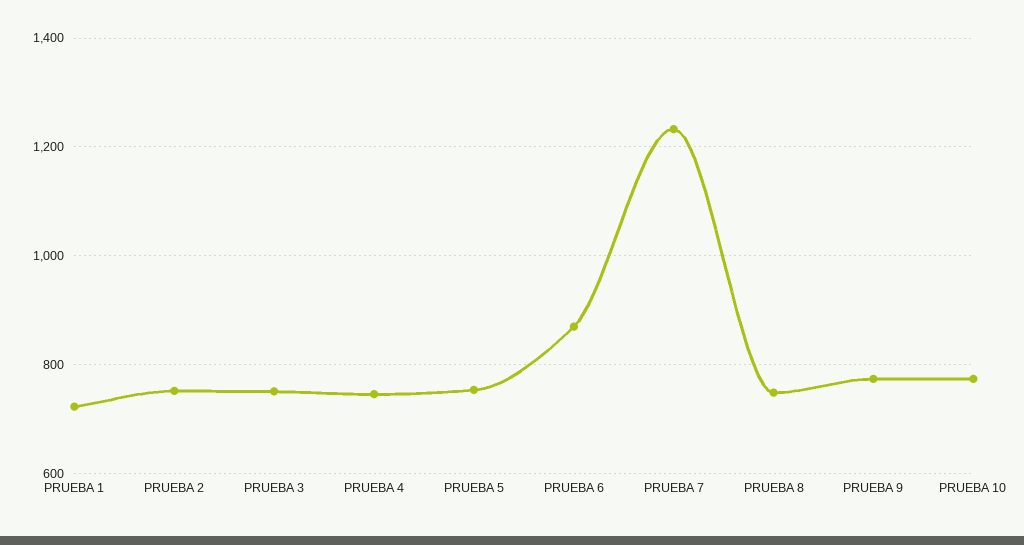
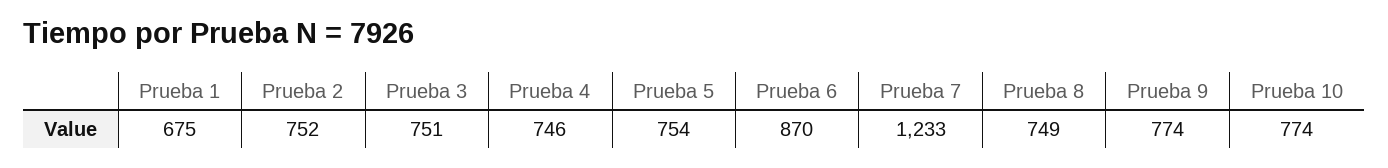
PRUEBA 1: 720 -> 675

